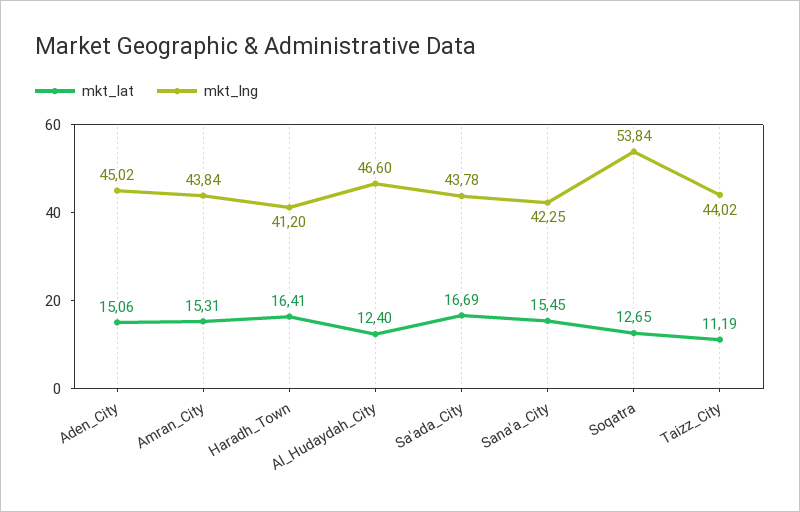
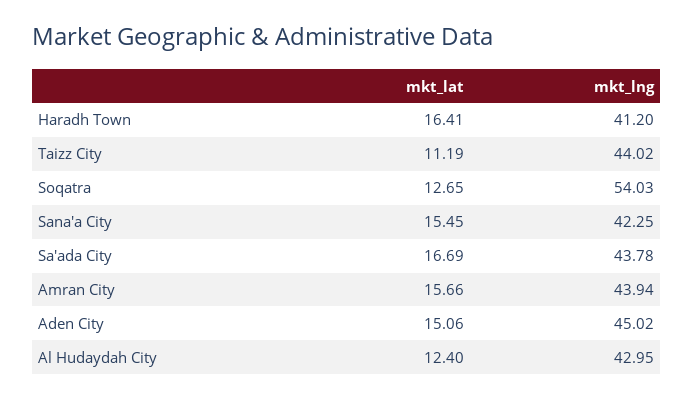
mkt_lat, Amran_City: 15.31 -> 15.66
mkt_lng, Amran_City: 43.84 -> 43.94
mkt_lng, Al_Hudaydah_City: 46.6 -> 42.95
mkt_lng, Soqatra: 53.84 -> 54.03

